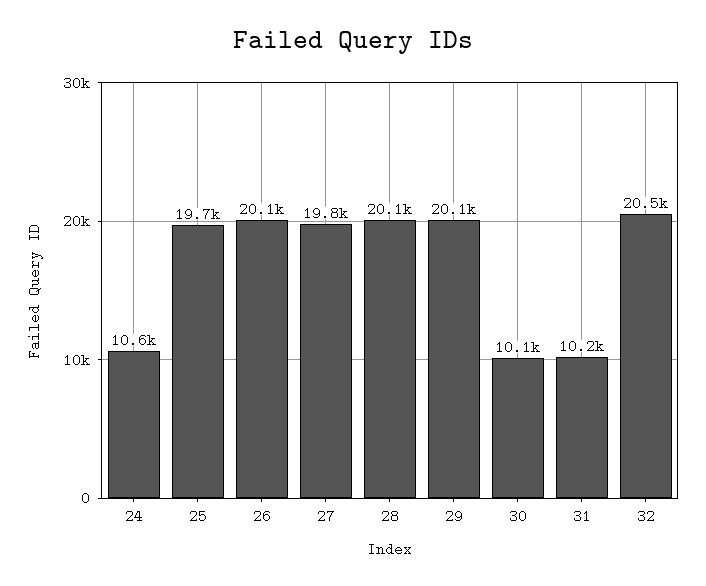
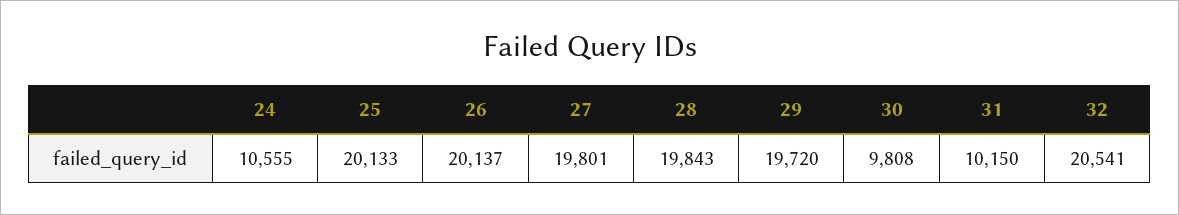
25: 19700 -> 20133
28: 20100 -> 19843
29: 20100 -> 19720
30: 10100 -> 9808

